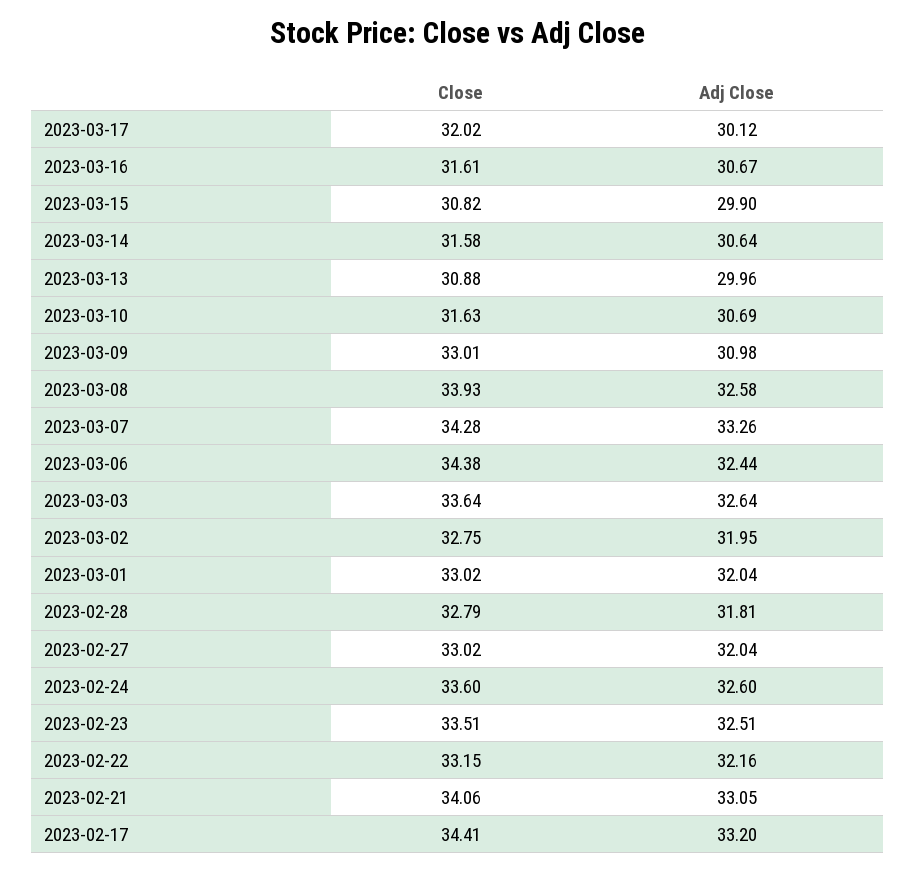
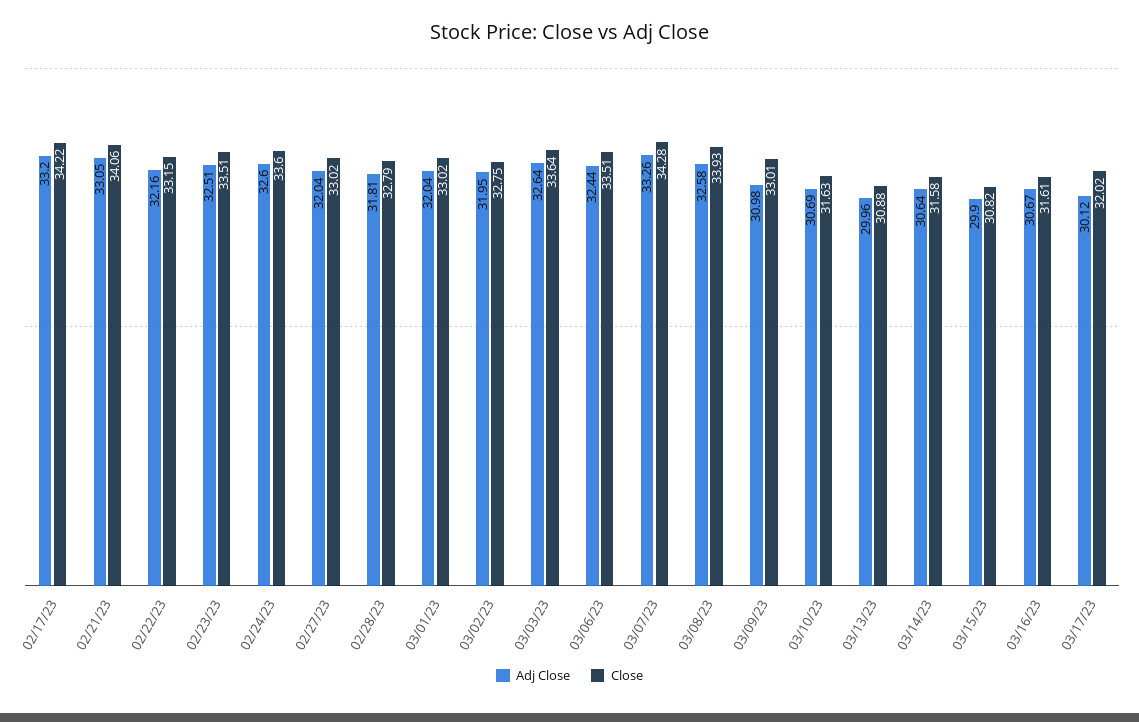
Close, 2023-03-06: 34.38 -> 33.51
Close, 2023-02-17: 34.41 -> 34.22

